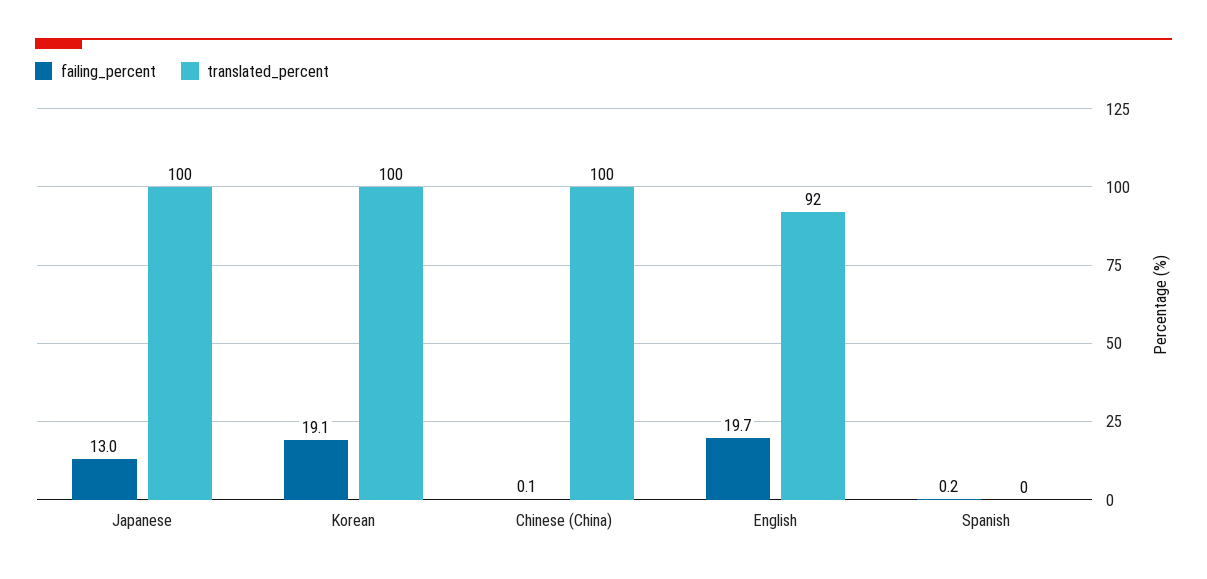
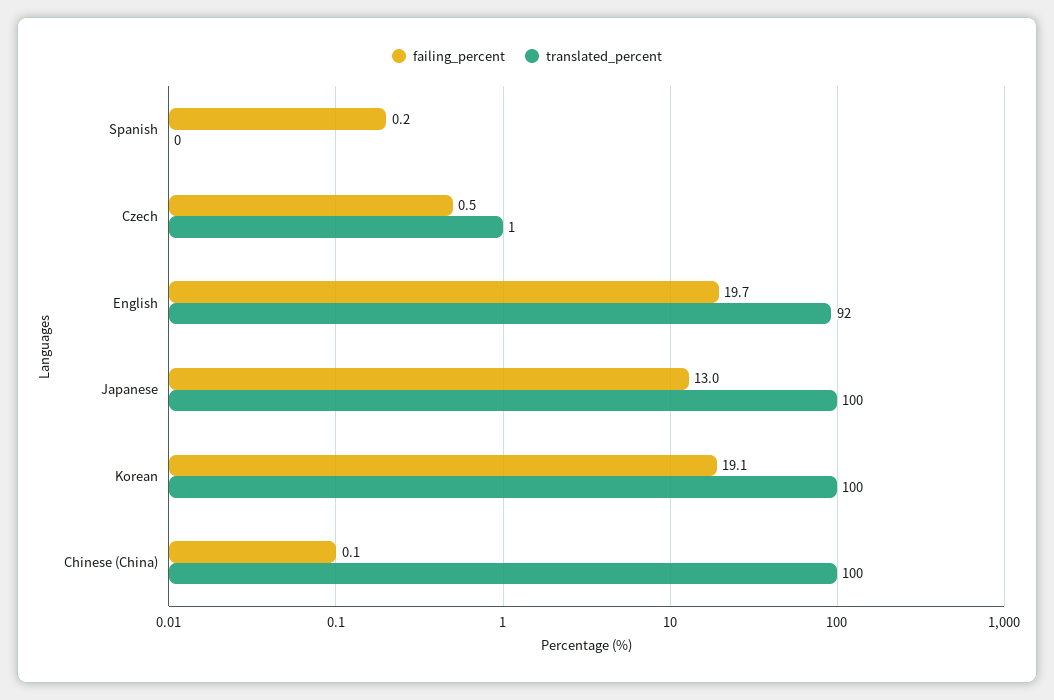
failing_percent, Czech: none -> 0.5
translated_percent, Czech: none -> 1

